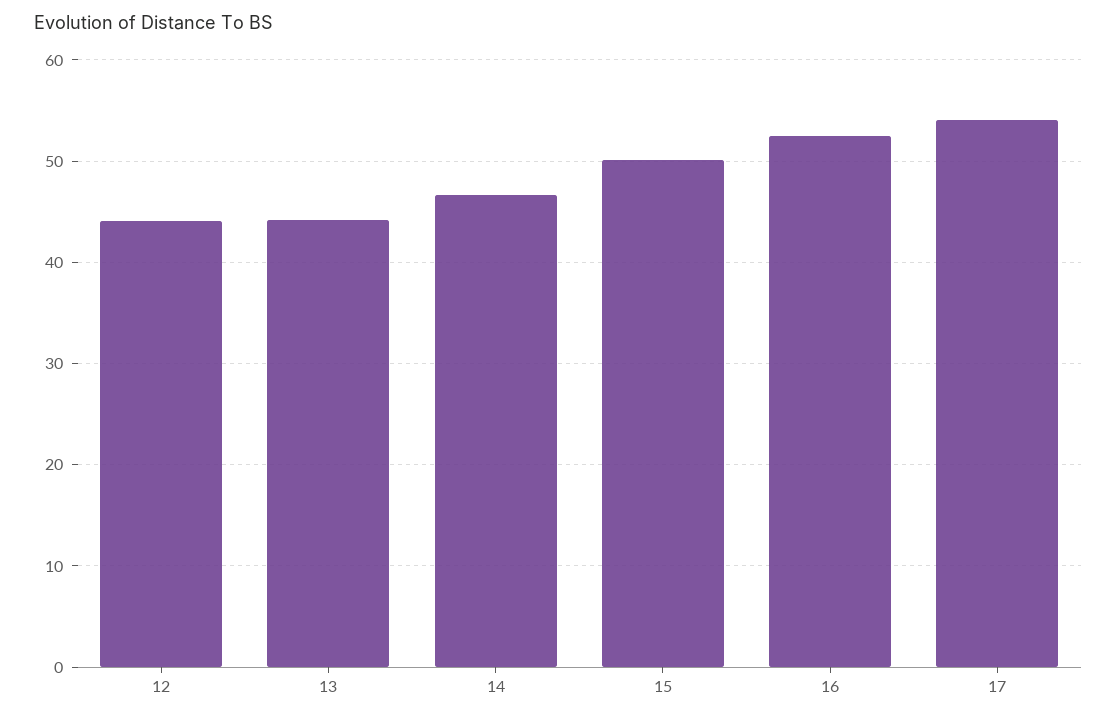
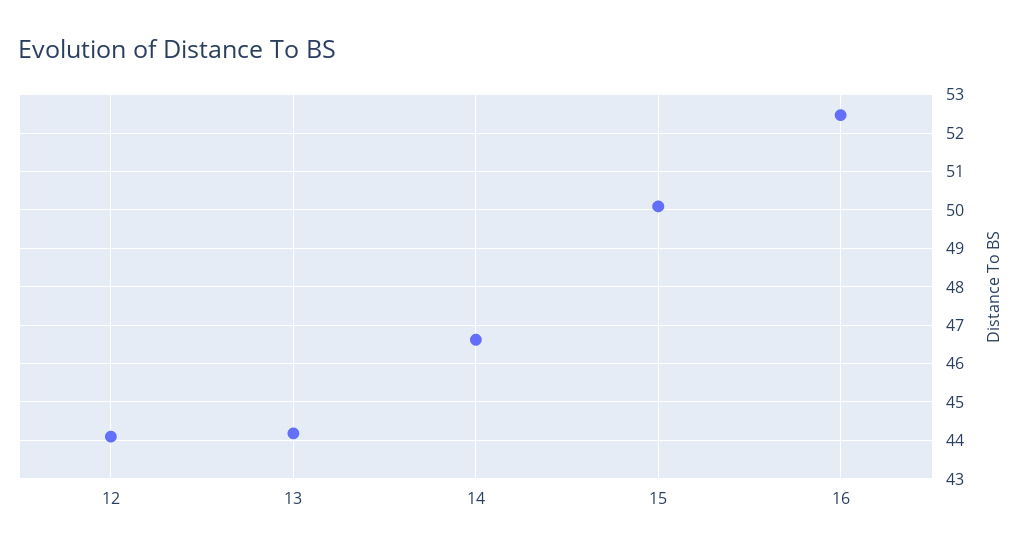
17: 54 -> none

